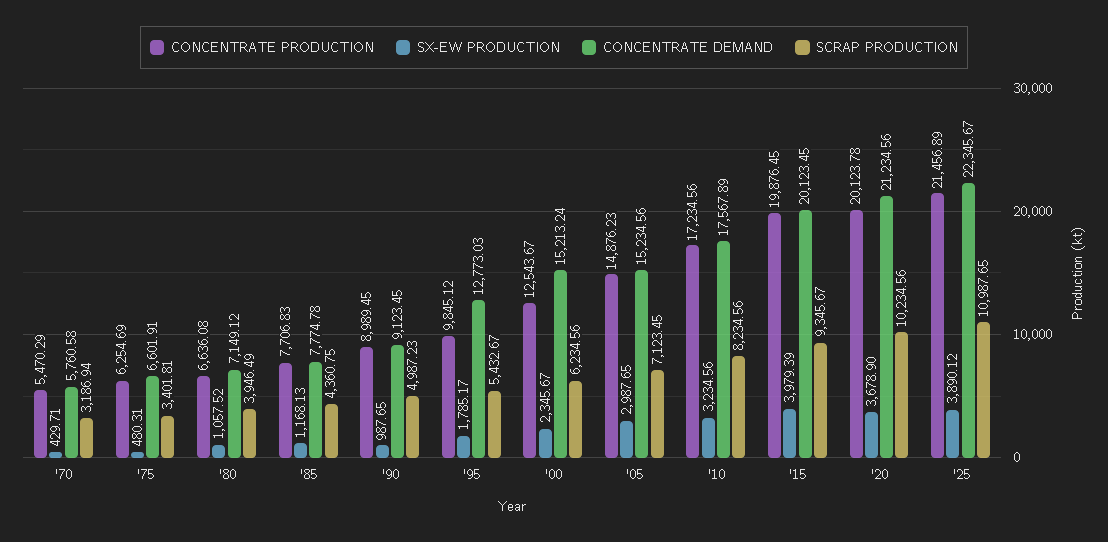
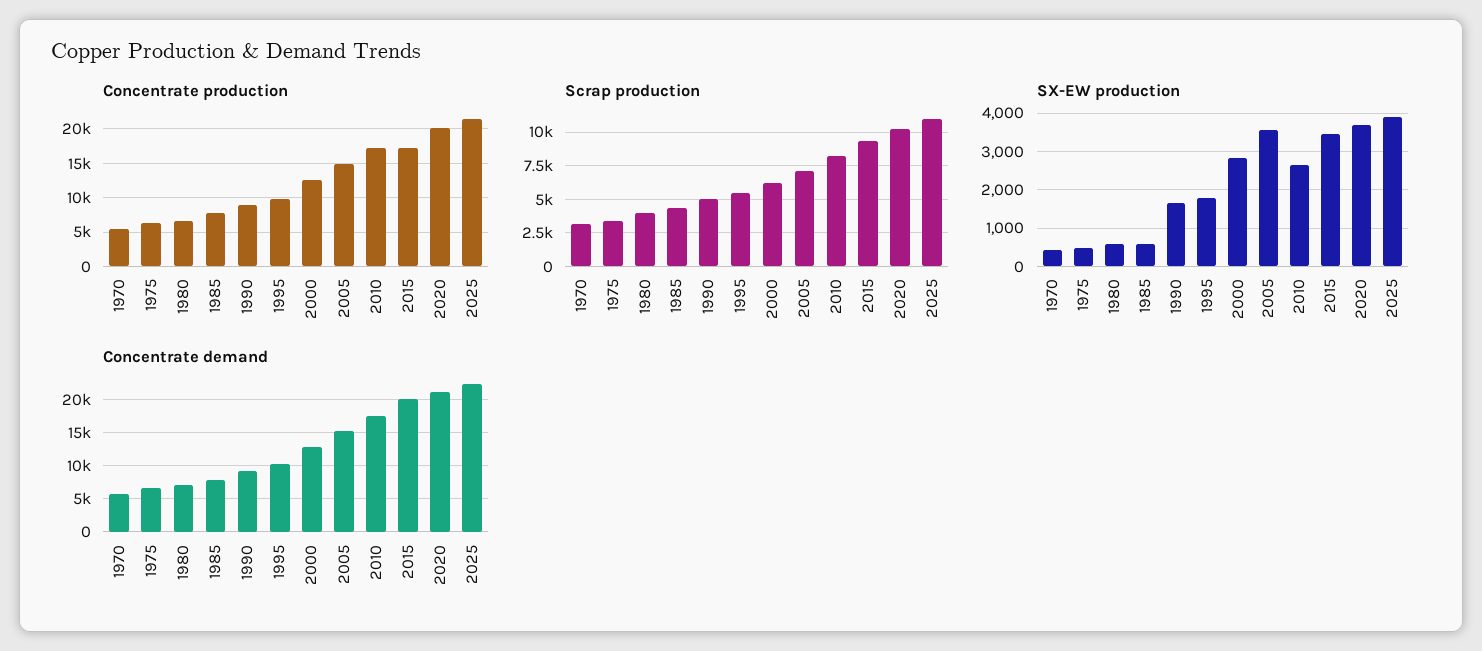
SX-EW PRODUCTION, '80: 1057.52 -> 600
SX-EW PRODUCTION, '85: 1168.13 -> 600
SX-EW PRODUCTION, '90: 987.65 -> 1600
CONCENTRATE DEMAND, '95: 12773.03 -> 10000
SX-EW PRODUCTION, '00: 2345.67 -> 2800
CONCENTRATE DEMAND, '00: 15213.24 -> 13000
SX-EW PRODUCTION, '05: 2987.65 -> 3600
SX-EW PRODUCTION, '10: 3234.56 -> 2600
CONCENTRATE PRODUCTION, '15: 19876.45 -> 17000
SX-EW PRODUCTION, '15: 3979.39 -> 3400

